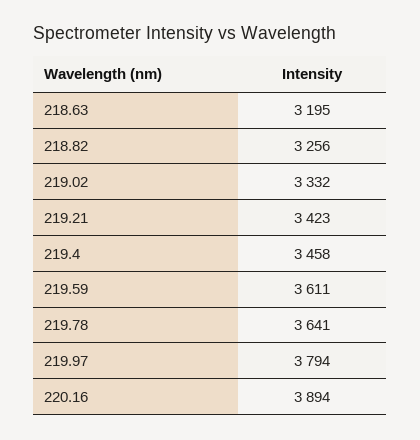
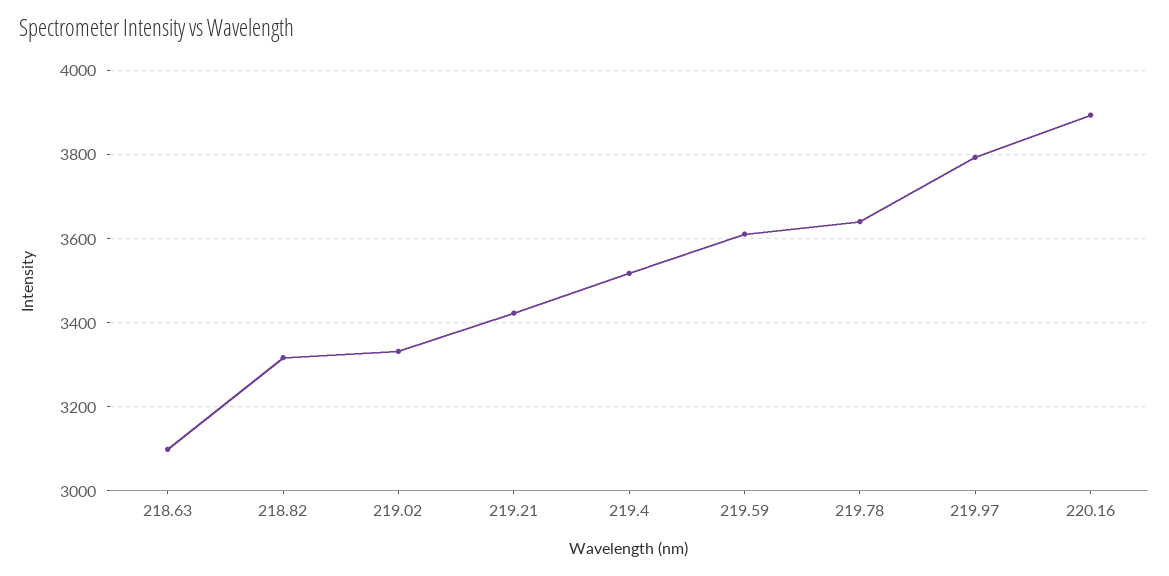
218.63: 3195 -> 3100
218.82: 3256 -> 3320
219.4: 3458 -> 3520

